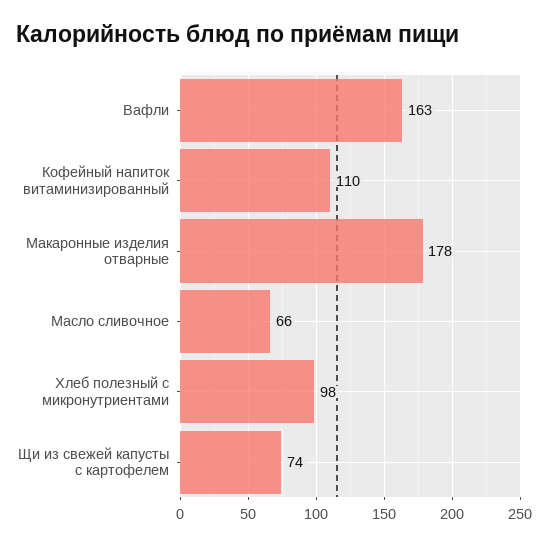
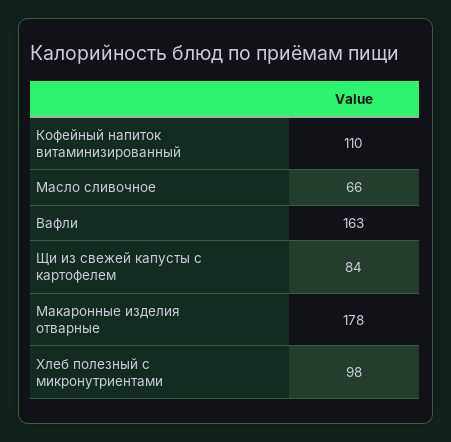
Щи из свежей капусты с картофелем: 74 -> 84

